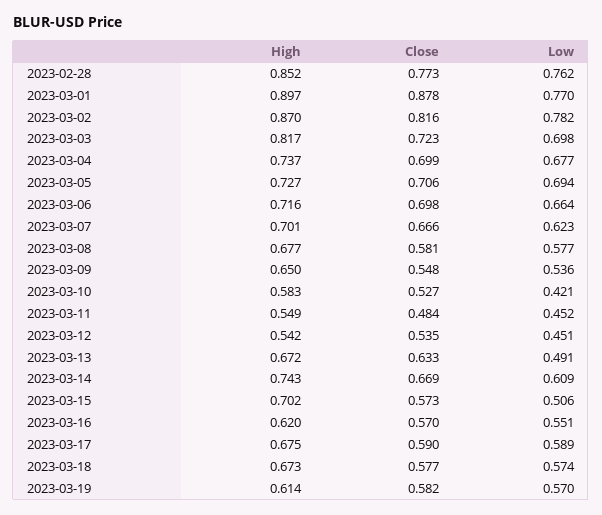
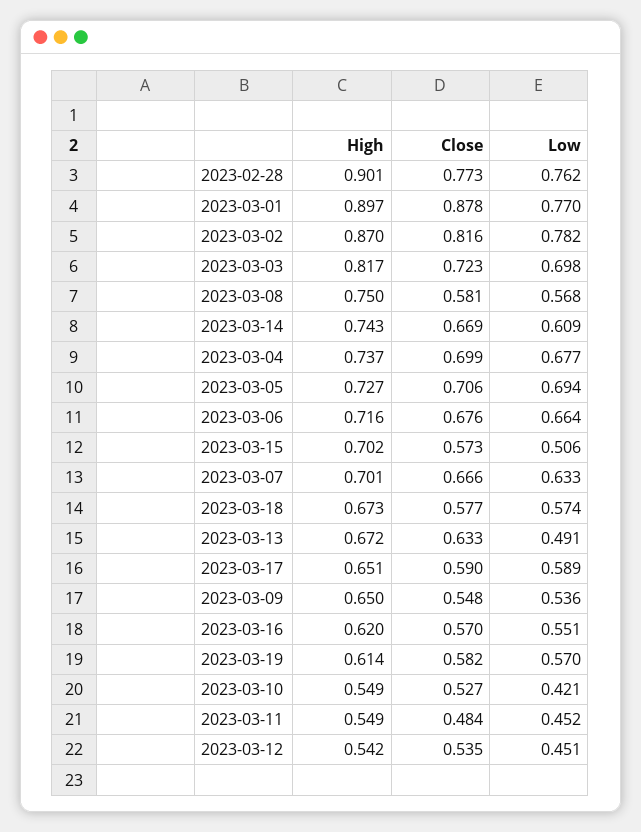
High, 2023-02-28: 0.852 -> 0.901
Close, 2023-03-06: 0.698 -> 0.676
Low, 2023-03-07: 0.623 -> 0.633
High, 2023-03-08: 0.677 -> 0.75
Low, 2023-03-08: 0.577 -> 0.568
High, 2023-03-10: 0.583 -> 0.549
High, 2023-03-17: 0.675 -> 0.651

